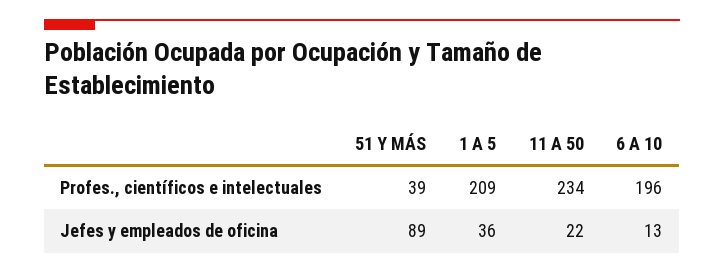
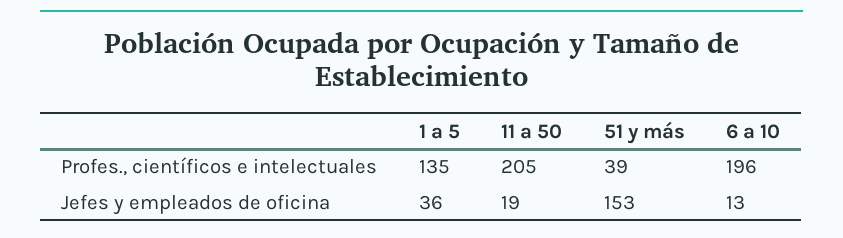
1 A 5, Profes., científicos e intelectuales: 209 -> 135
11 A 50, Profes., científicos e intelectuales: 234 -> 205
51 Y MÁS, Jefes y empleados de oficina: 89 -> 153
11 A 50, Jefes y empleados de oficina: 22 -> 19

